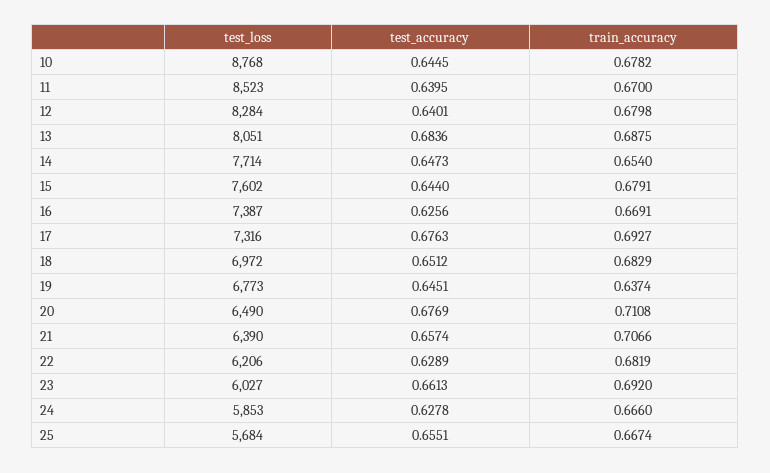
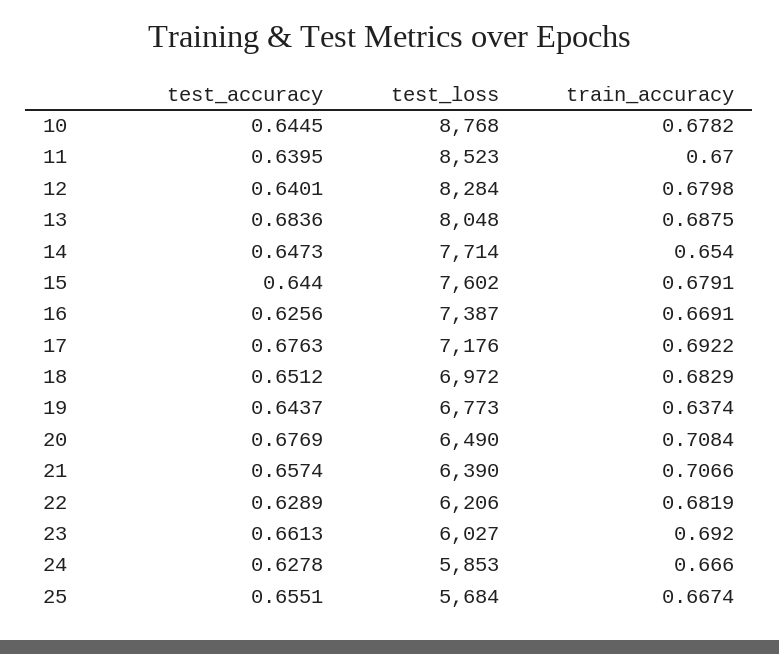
test_loss, 13: 8051 -> 8048
test_loss, 17: 7316 -> 7176
train_accuracy, 17: 0.6927 -> 0.6922
test_accuracy, 19: 0.6451 -> 0.6437
train_accuracy, 20: 0.7108 -> 0.7084

